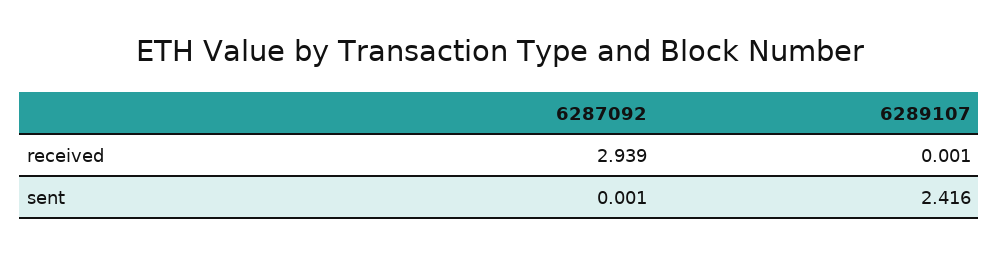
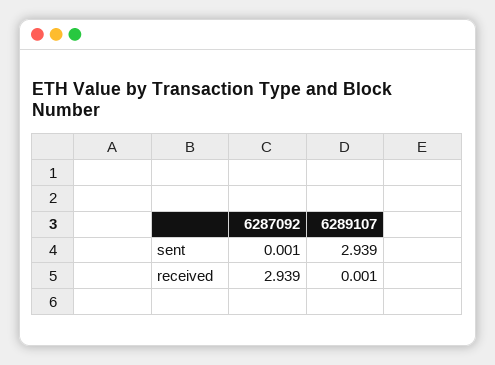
6289107, sent: 2.416 -> 2.939

